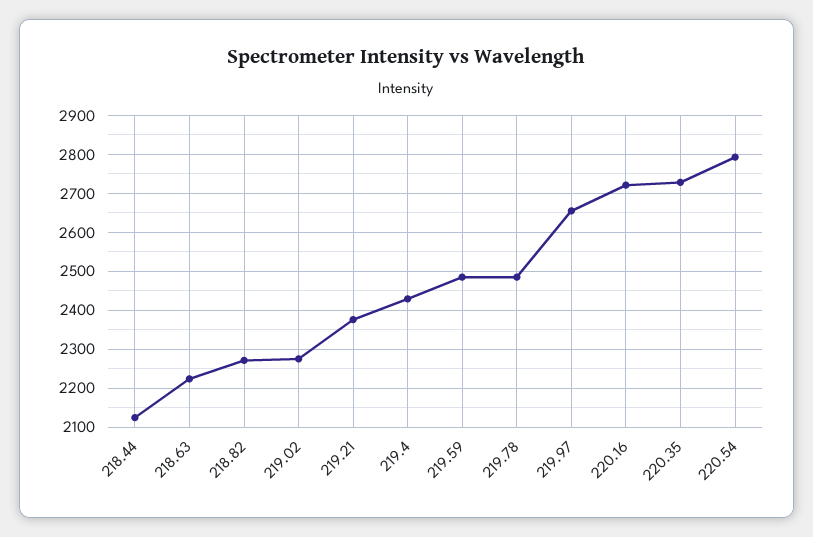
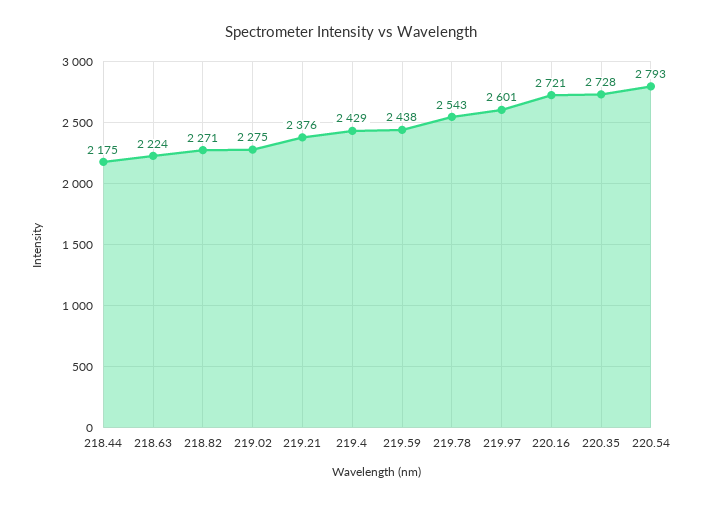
218.44: 2120 -> 2175
219.59: 2480 -> 2438
219.78: 2480 -> 2543
219.97: 2660 -> 2601

